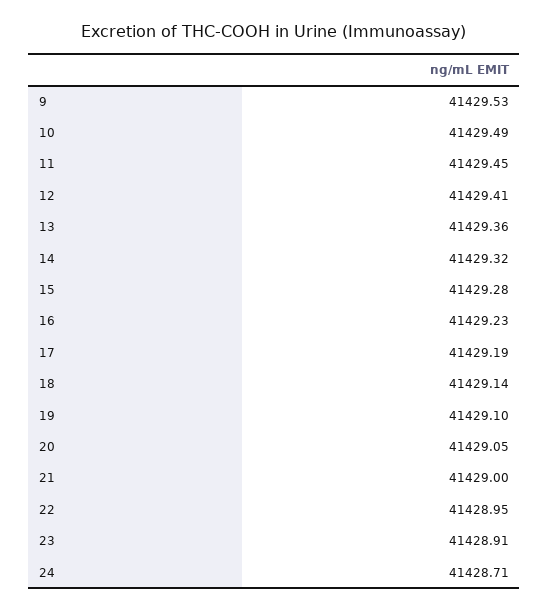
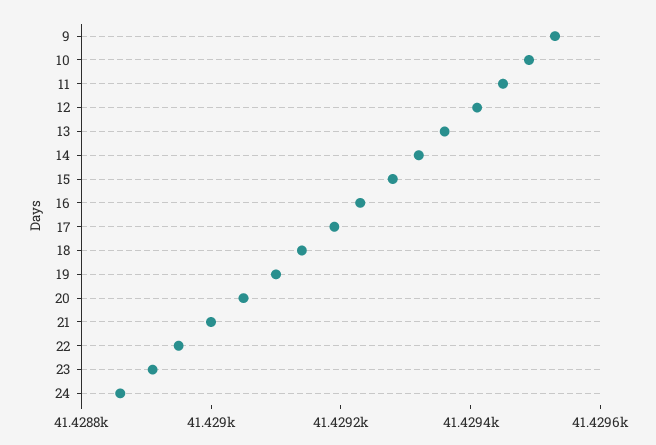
24: 41428.71 -> 41428.85

